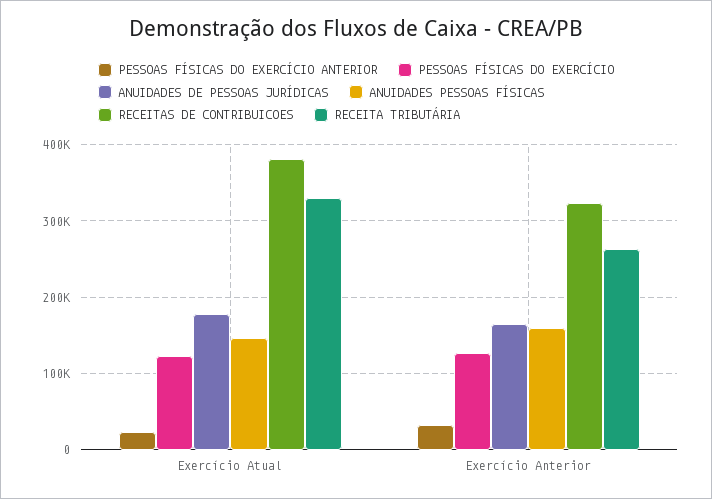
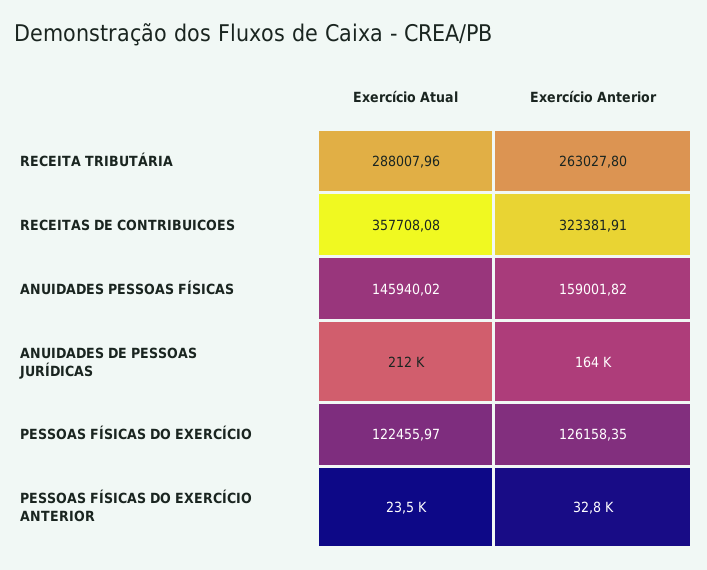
ANUIDADES DE PESSOAS JURÍDICAS, Exercício Atual: 180000 -> 212000
RECEITAS DE CONTRIBUICOES, Exercício Atual: 380000 -> 357708.08
RECEITA TRIBUTÁRIA, Exercício Atual: 330000 -> 288007.96

